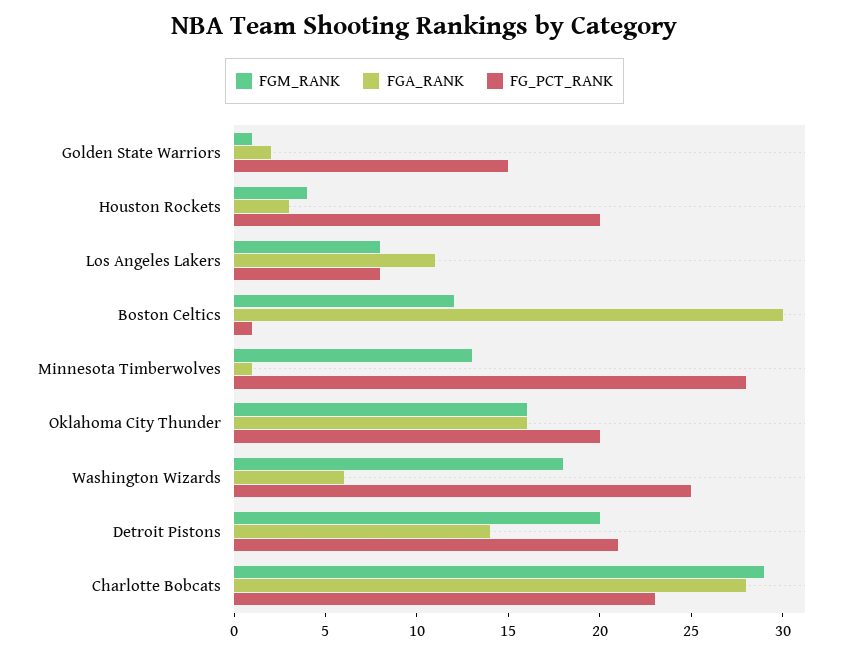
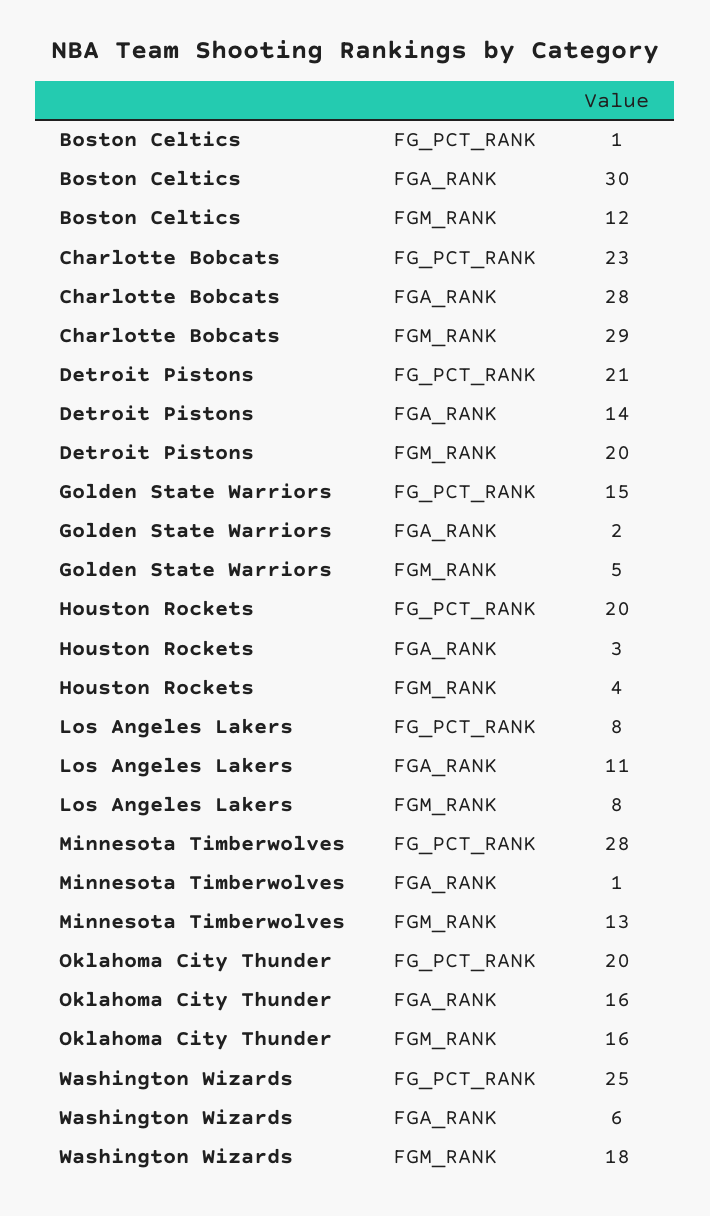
FGM_RANK, Golden State Warriors: 1 -> 5

